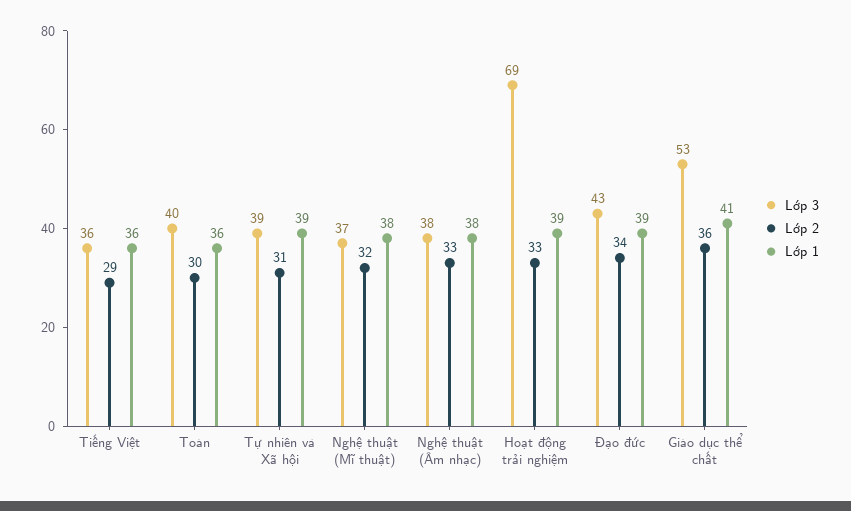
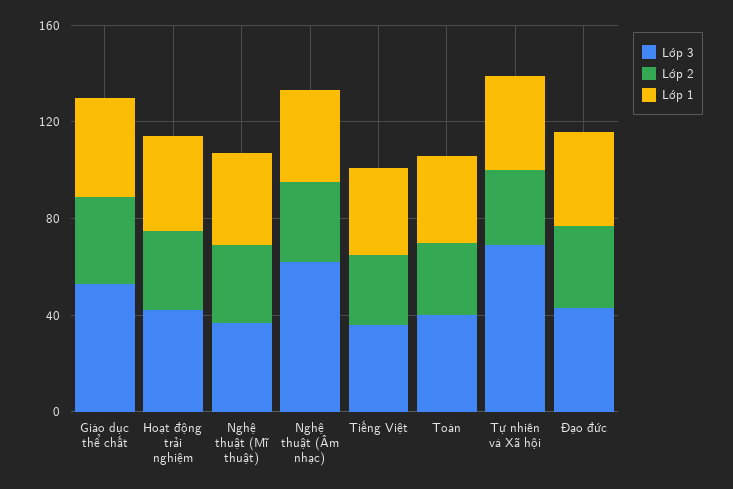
Lớp 3, Tự nhiên và Xã hội: 39 -> 70
Lớp 3, Nghệ thuật (Âm nhạc): 38 -> 60
Lớp 3, Hoạt động trải nghiệm: 69 -> 40

